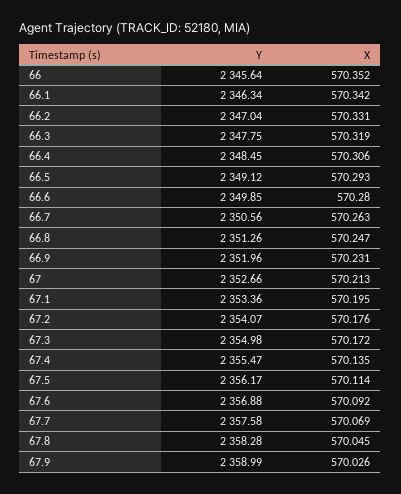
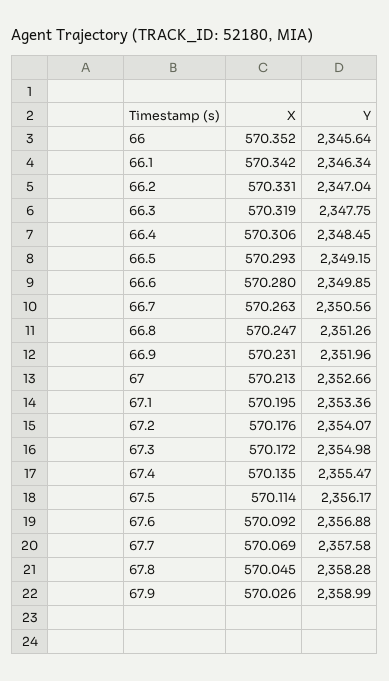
Y, 66.5: 2349.12 -> 2349.15

